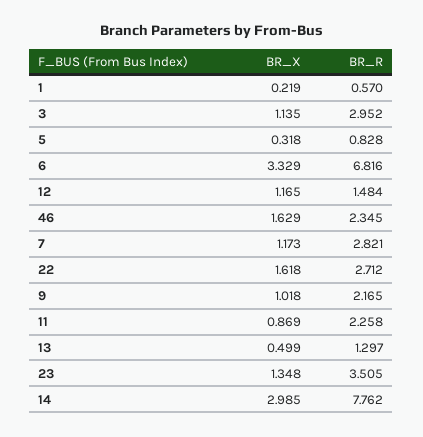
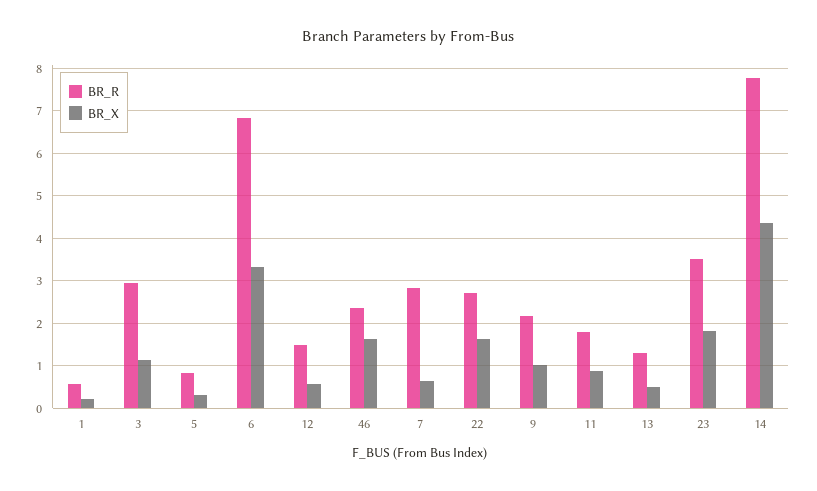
BR_X, 12: 1.165 -> 0.6
BR_X, 7: 1.173 -> 0.6
BR_R, 11: 2.258 -> 1.8
BR_X, 23: 1.348 -> 1.8
BR_X, 14: 2.985 -> 4.4

